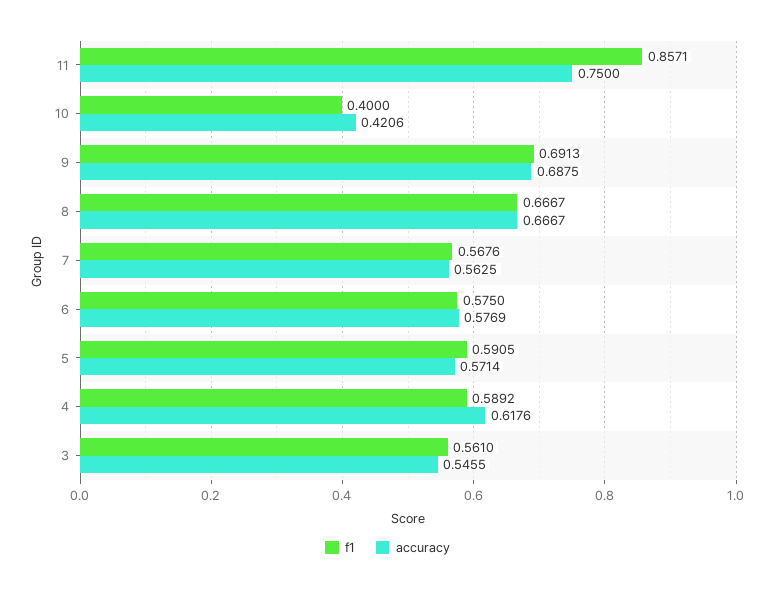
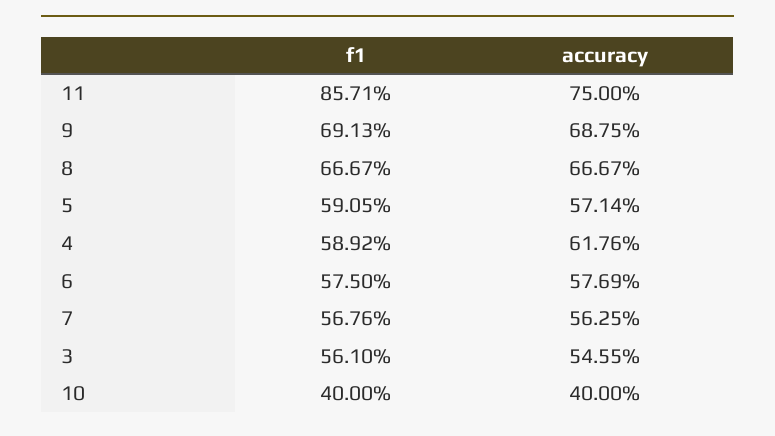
accuracy, 10: 0.4206 -> 0.4

